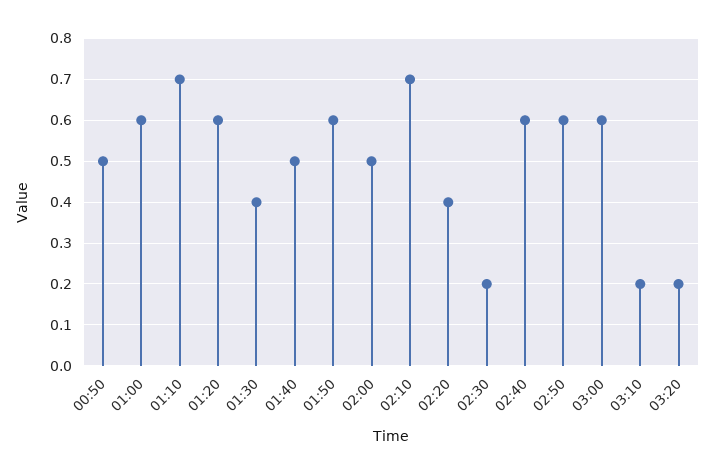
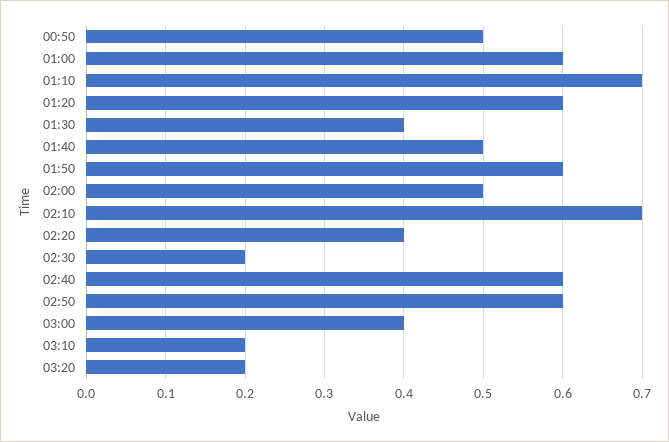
03:00: 0.6 -> 0.4

